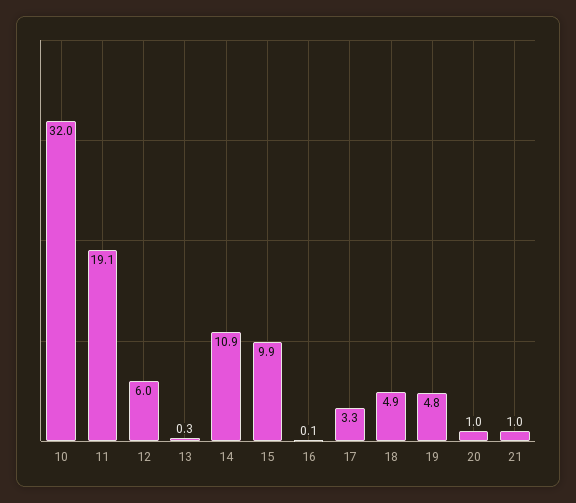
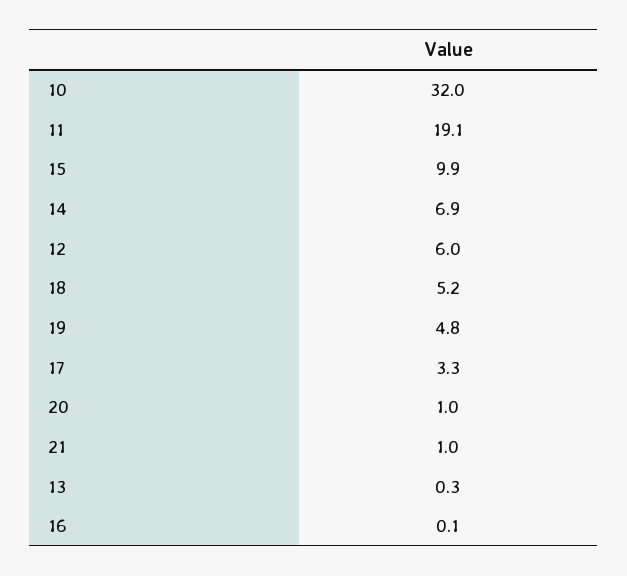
14: 10.9 -> 6.9
18: 4.9 -> 5.2

